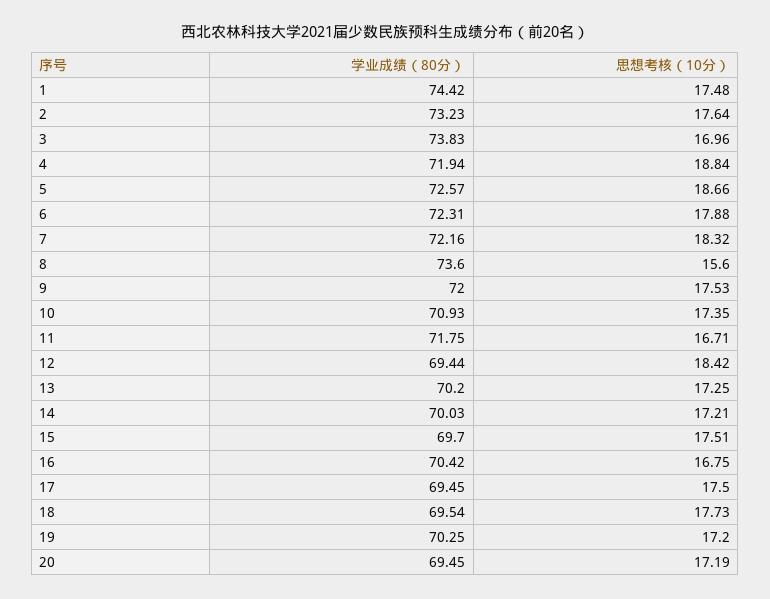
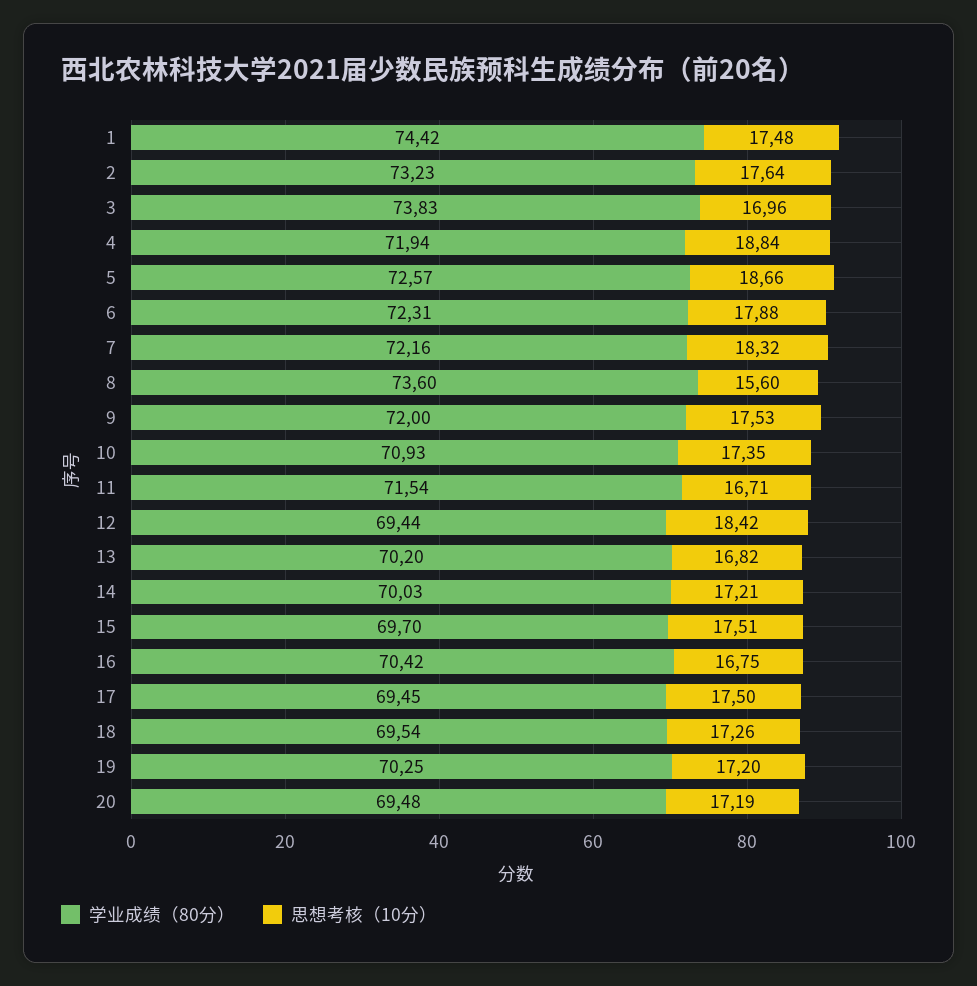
学业成绩（80分）, 11: 71.75 -> 71.54
思想考核（10分）, 13: 17.25 -> 16.82
思想考核（10分）, 18: 17.73 -> 17.26
学业成绩（80分）, 20: 69.45 -> 69.48

